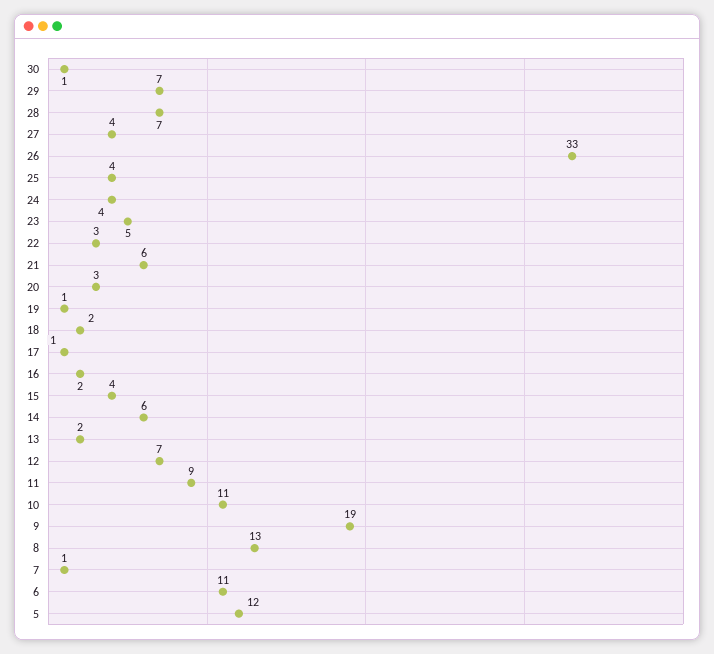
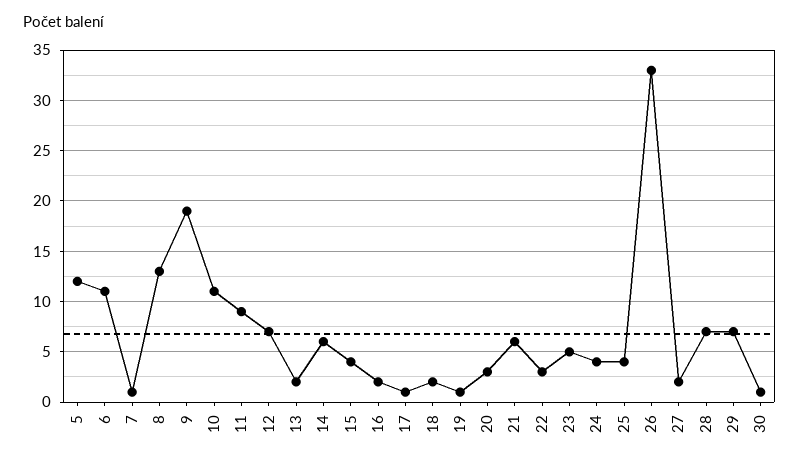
27: 4 -> 2

